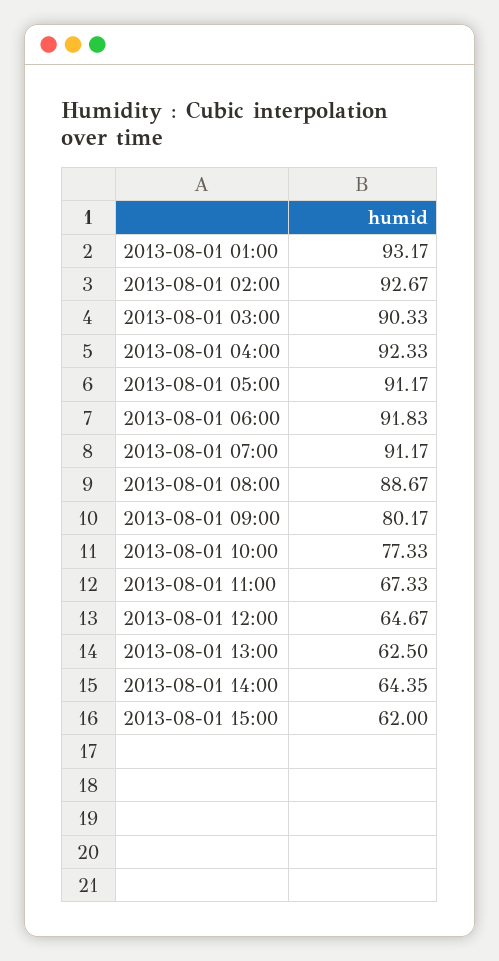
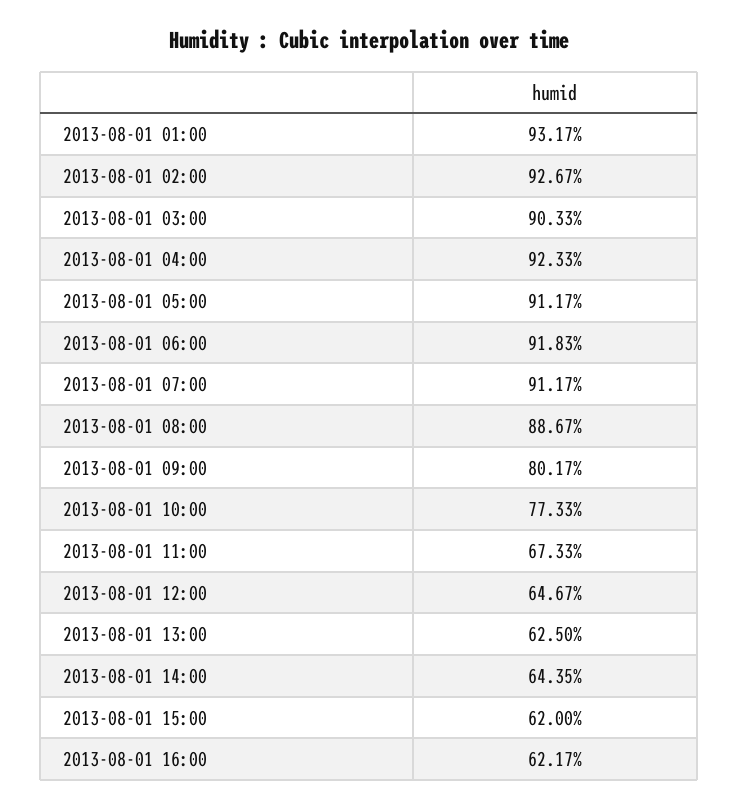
2013-08-01 16:00: none -> 62.17

